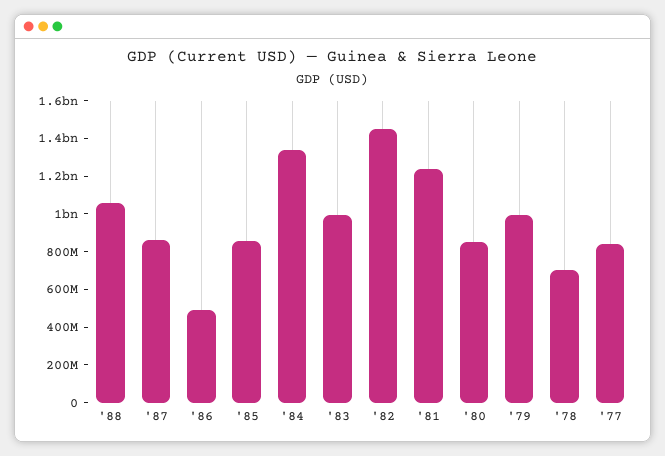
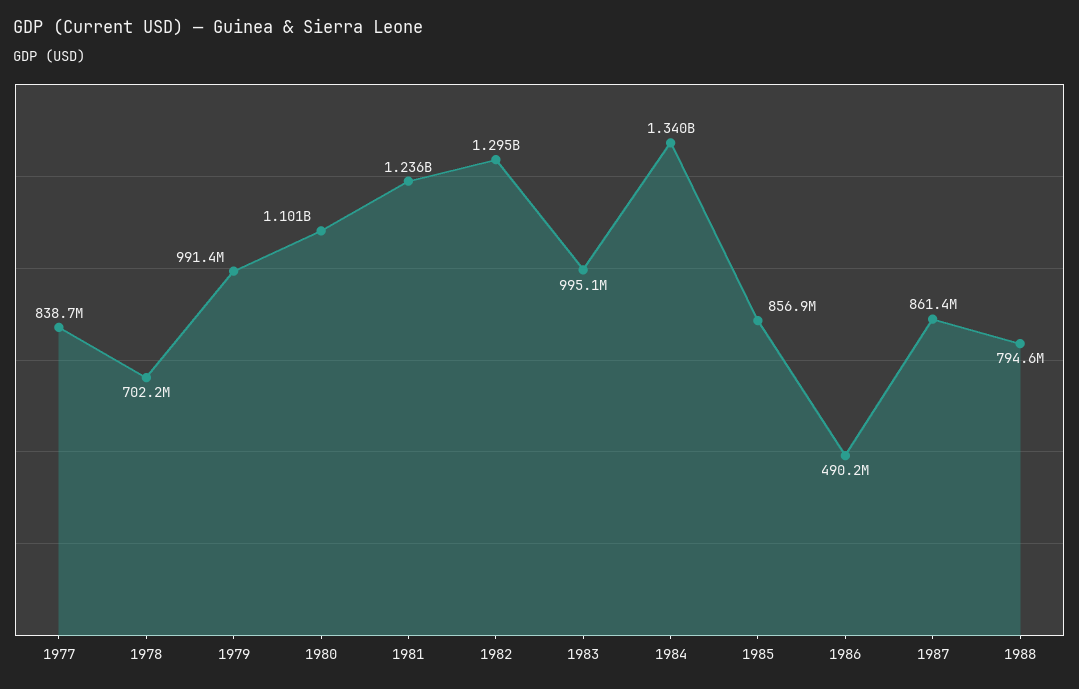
'88: 1050000000 -> 794600000
'82: 1450000000 -> 1295000000
'80: 850000000 -> 1101000000

